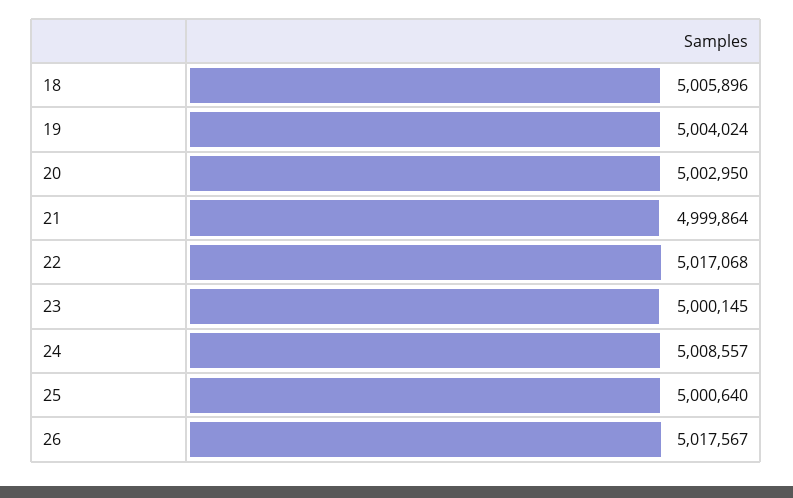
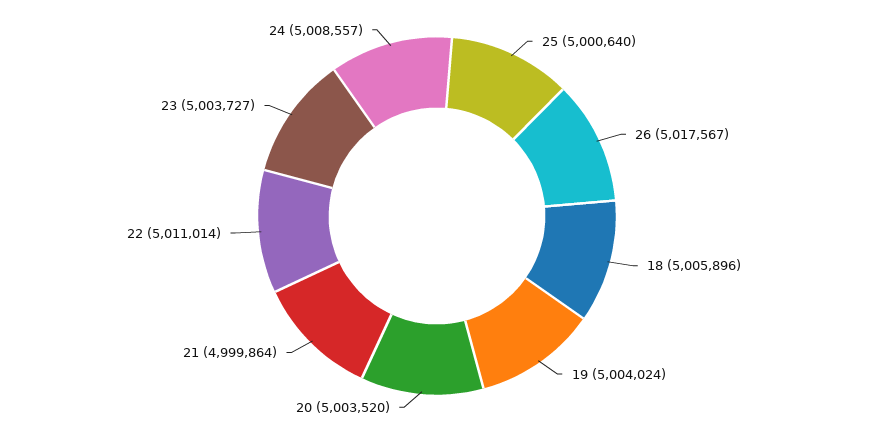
20: 5002950 -> 5003520
22: 5017068 -> 5011014
23: 5000145 -> 5003727

